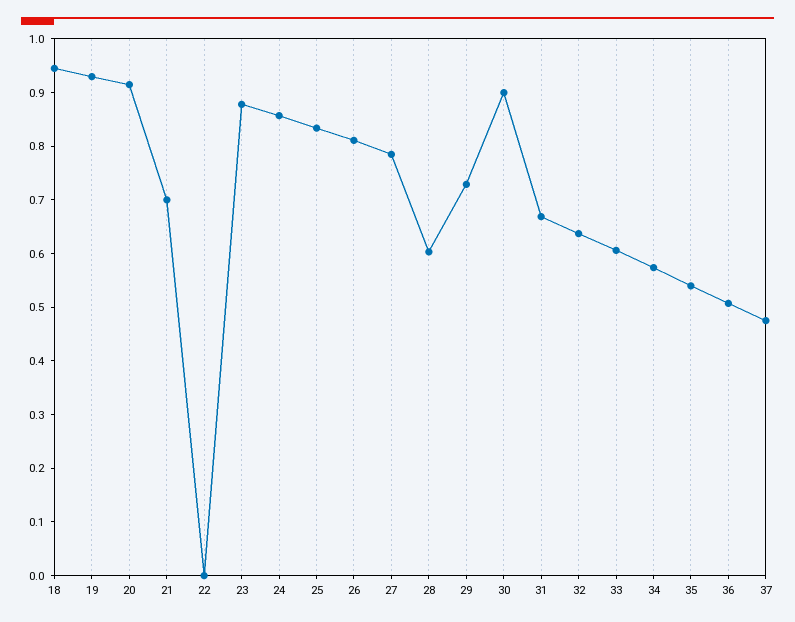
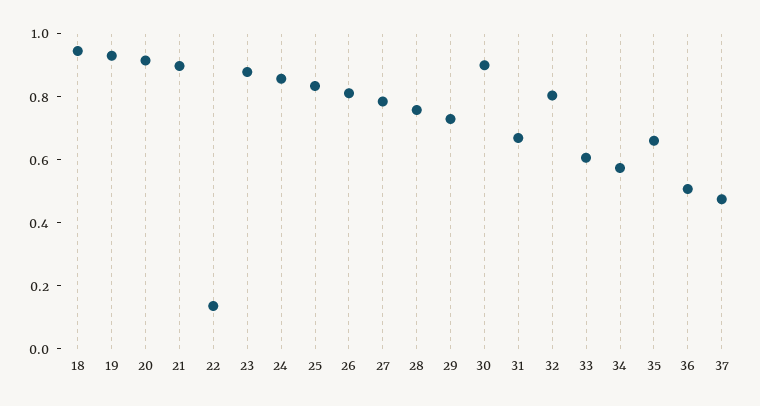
21: 0.7 -> 0.9
22: 0 -> 0.15
28: 0.6 -> 0.75
32: 0.64 -> 0.8
35: 0.54 -> 0.65

